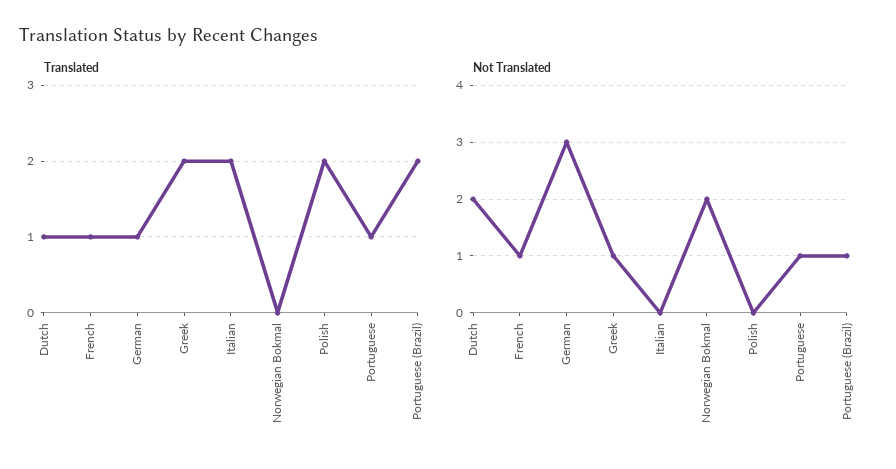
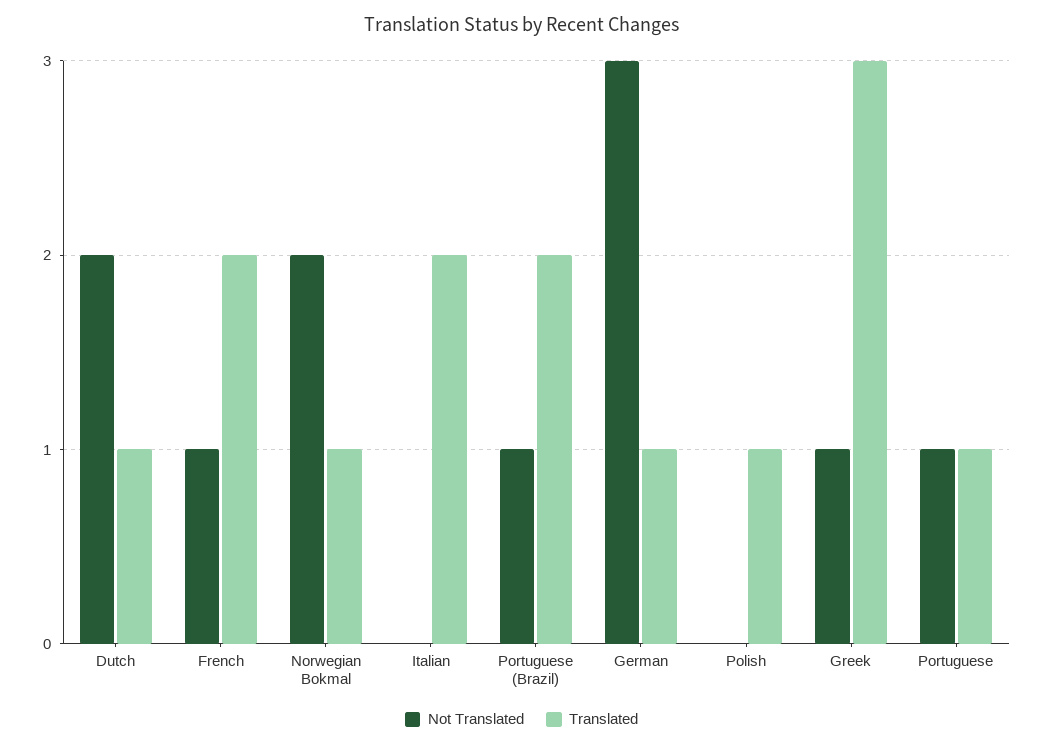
Translated, French: 1 -> 2
Translated, Greek: 2 -> 3
Translated, Norwegian Bokmal: 0 -> 1
Translated, Polish: 2 -> 1

